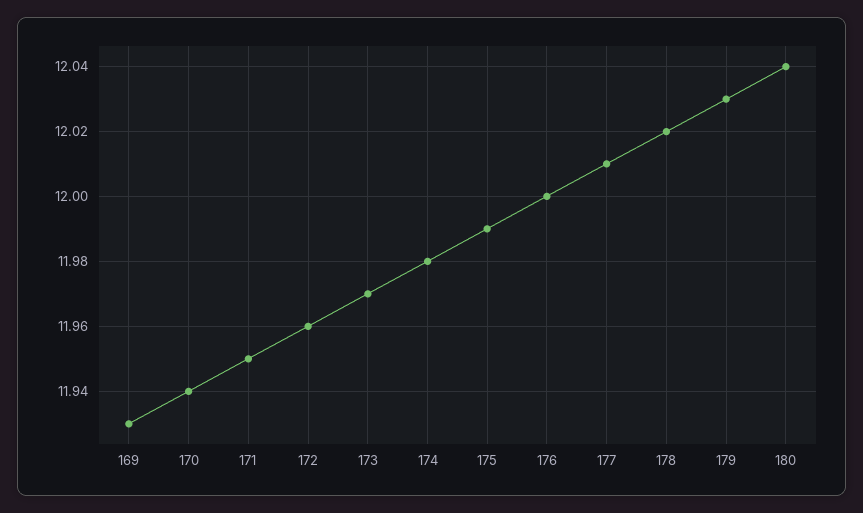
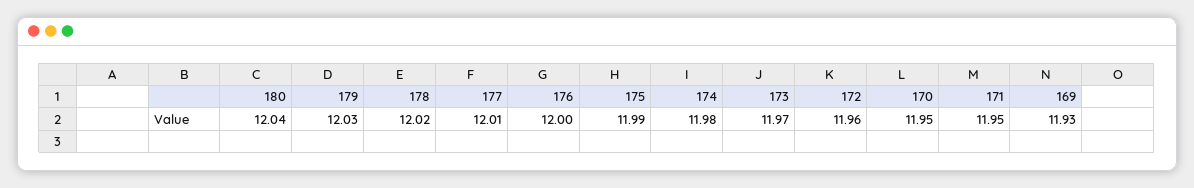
170: 11.94 -> 11.95

